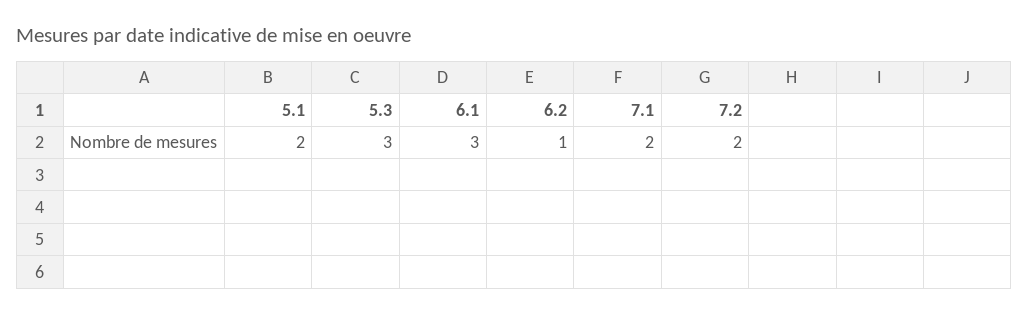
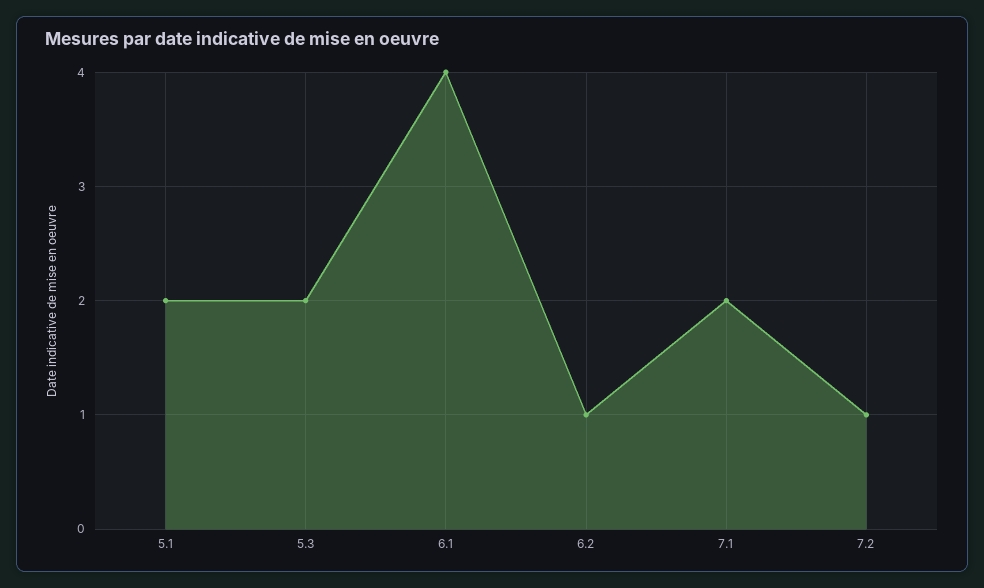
5.3: 3 -> 2
6.1: 3 -> 4
7.2: 2 -> 1

